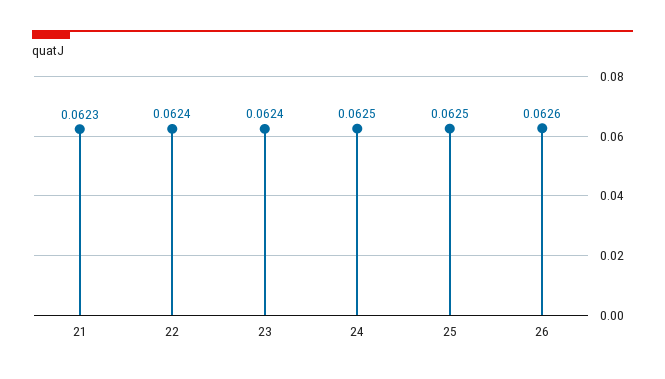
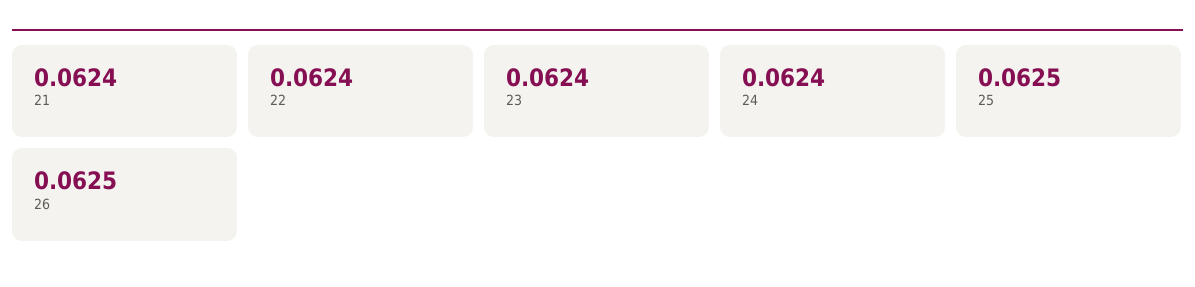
21: 0.0623 -> 0.0624
24: 0.0625 -> 0.0624
26: 0.0626 -> 0.0625

